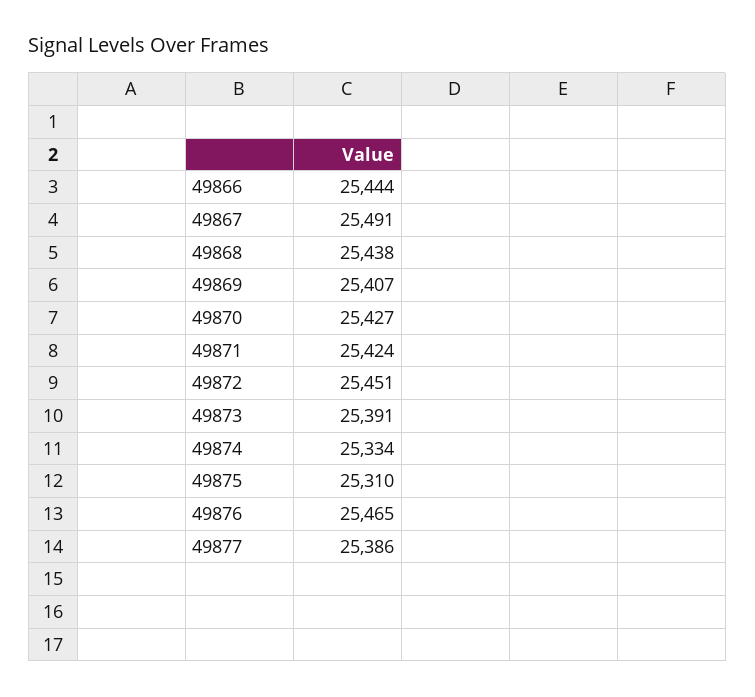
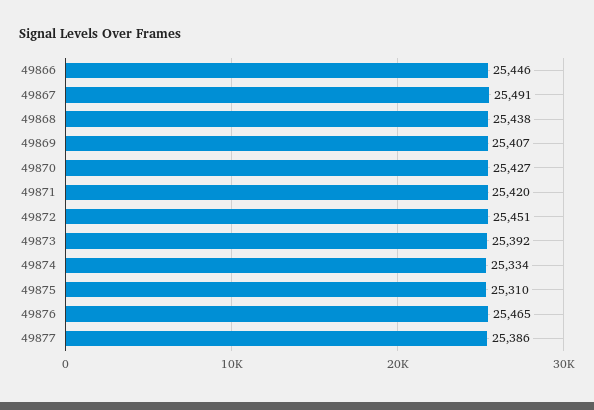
49866: 25444 -> 25446
49871: 25424 -> 25420
49873: 25391 -> 25392

